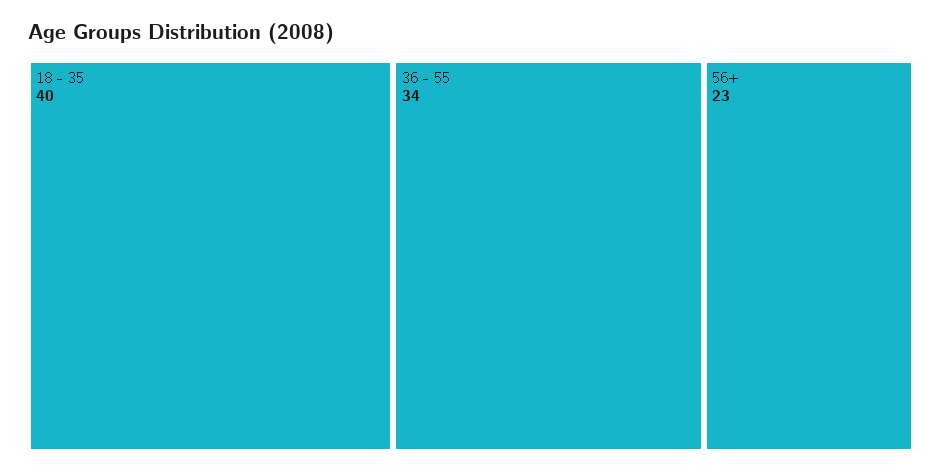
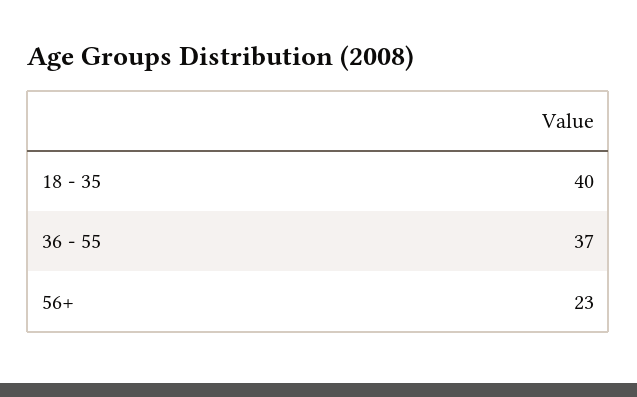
36 - 55: 34 -> 37

